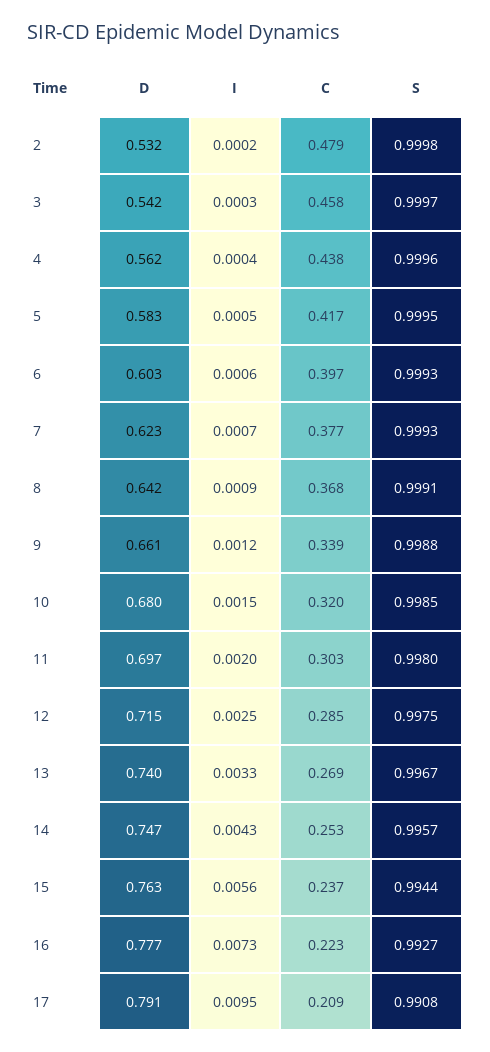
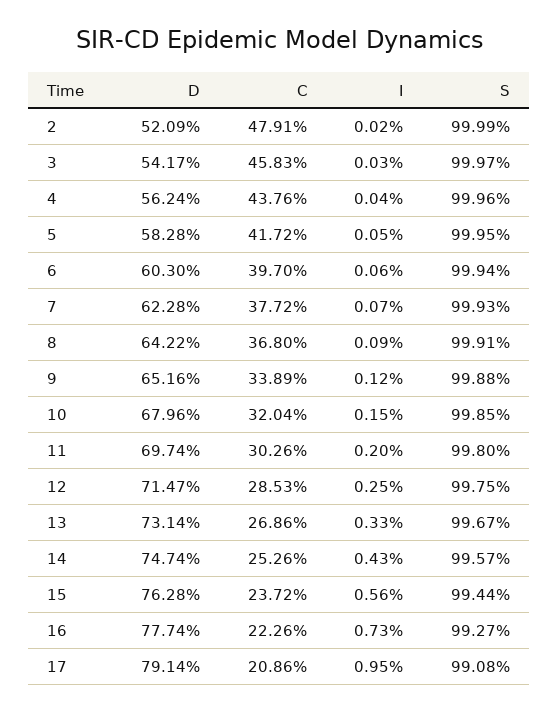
D, 2: 0.532 -> 0.5209
S, 2: 0.9998 -> 0.9999
S, 6: 0.9993 -> 0.9994
D, 9: 0.661 -> 0.6516
D, 13: 0.74 -> 0.7314

